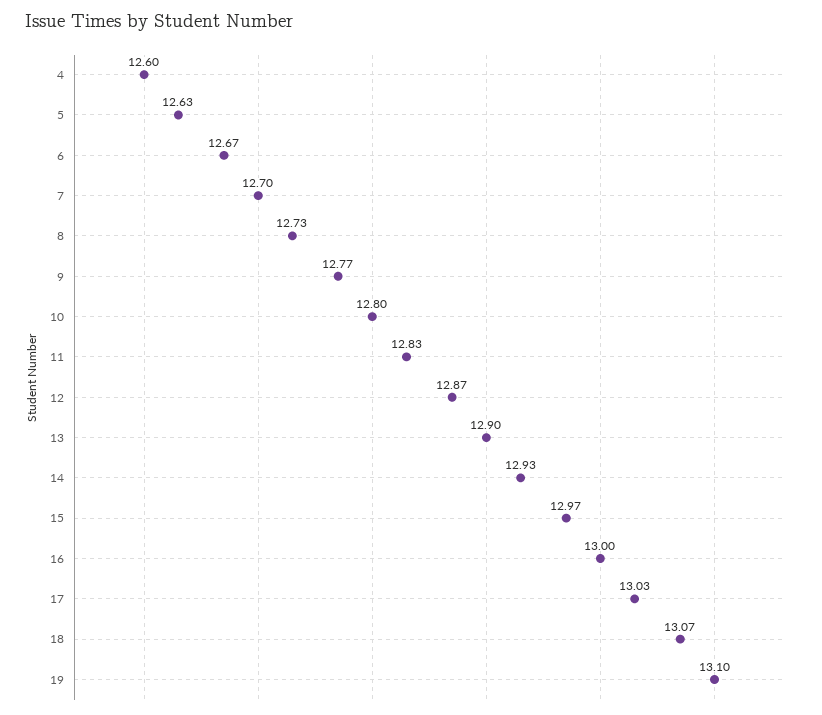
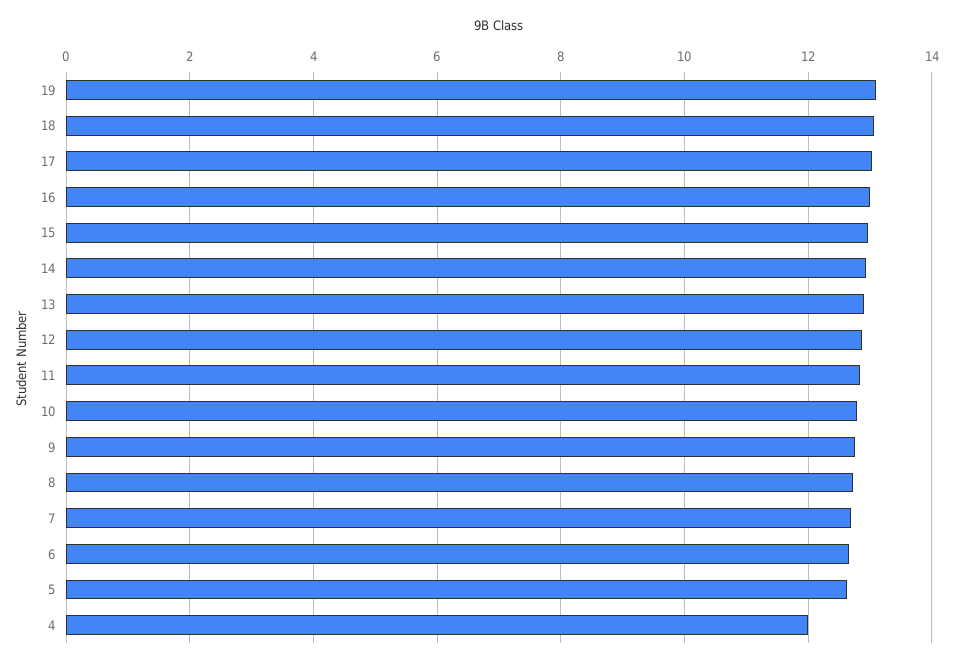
4: 12.6 -> 12

